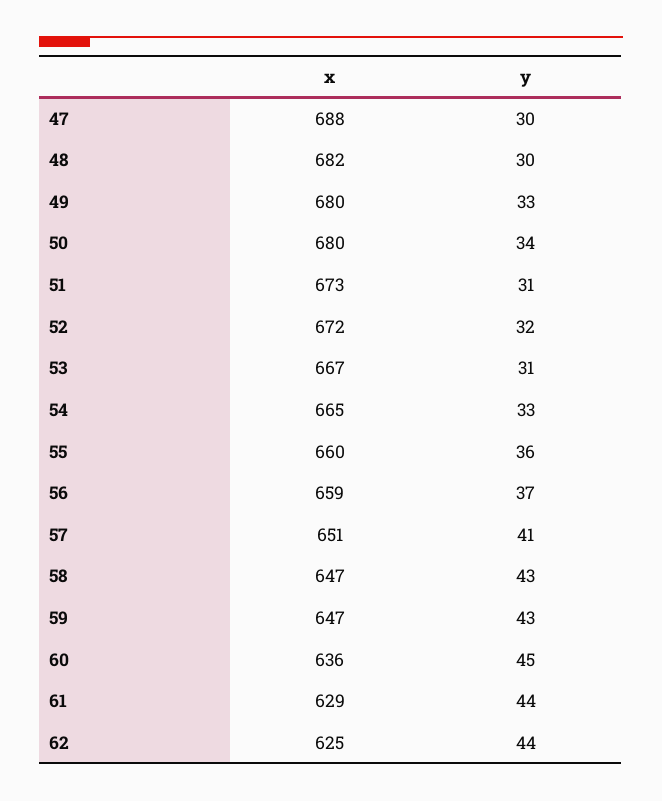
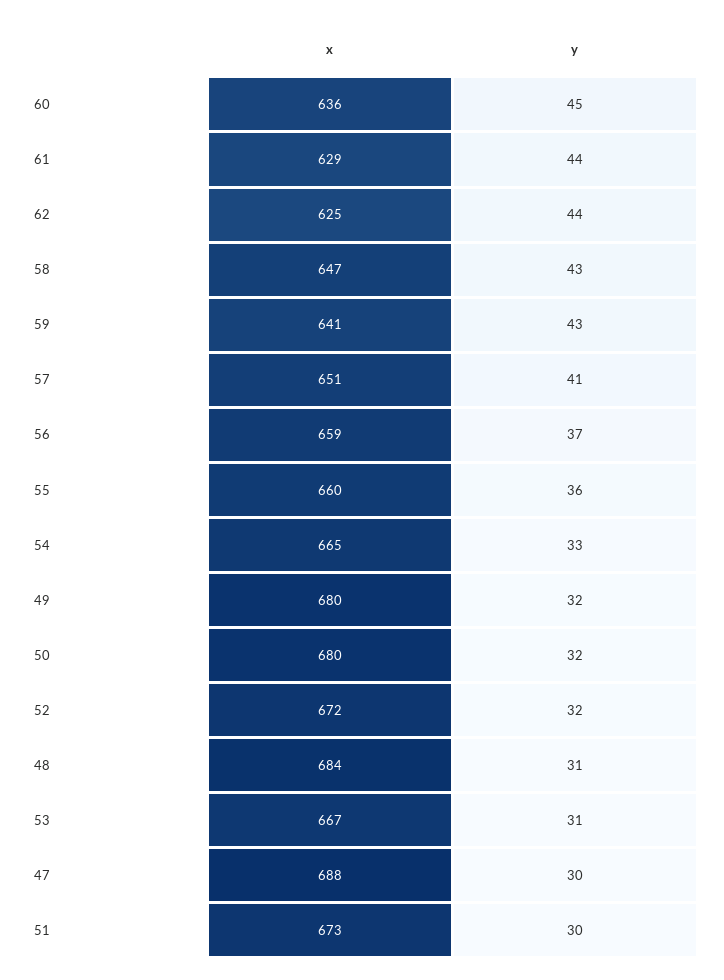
x, 48: 682 -> 684
y, 48: 30 -> 31
y, 49: 33 -> 32
y, 50: 34 -> 32
y, 51: 31 -> 30
x, 59: 647 -> 641

